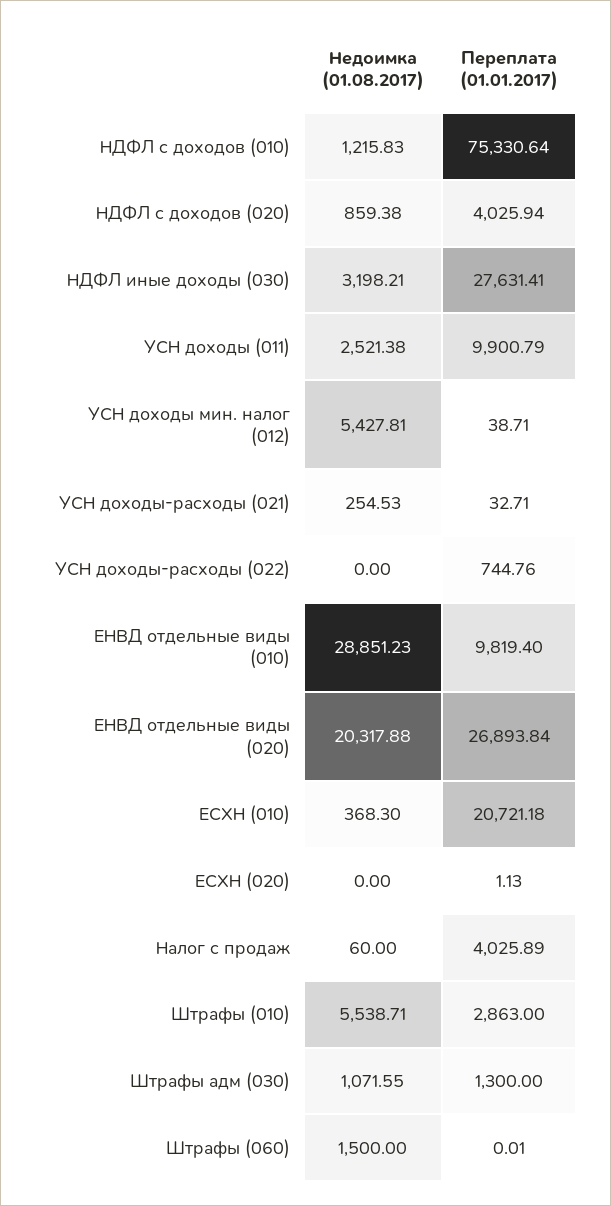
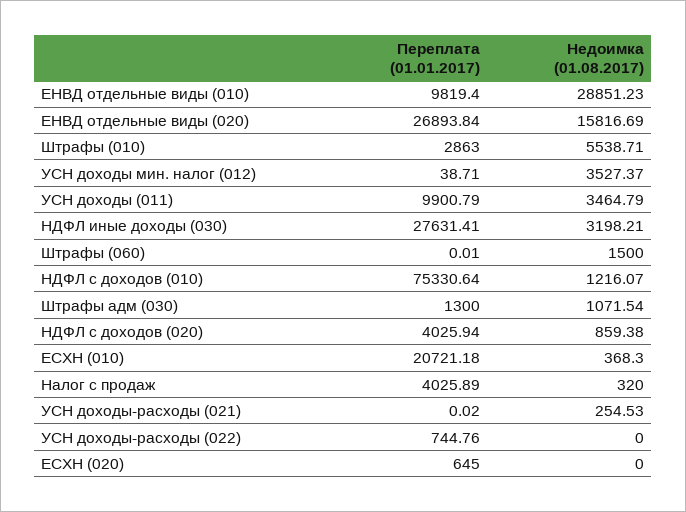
Недоимка (01.08.2017), НДФЛ с доходов (010): 1215.83 -> 1216.07
Недоимка (01.08.2017), УСН доходы (011): 2521.38 -> 3464.79
Недоимка (01.08.2017), УСН доходы мин. налог (012): 5427.81 -> 3527.37
Переплата (01.01.2017), УСН доходы-расходы (021): 32.71 -> 0.02
Недоимка (01.08.2017), ЕНВД отдельные виды (020): 20317.88 -> 15816.69
Переплата (01.01.2017), ЕСХН (020): 1.13 -> 645
Недоимка (01.08.2017), Налог с продаж: 60 -> 320
Недоимка (01.08.2017), Штрафы адм (030): 1071.55 -> 1071.54

